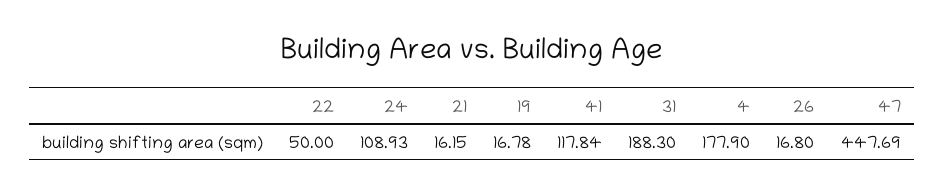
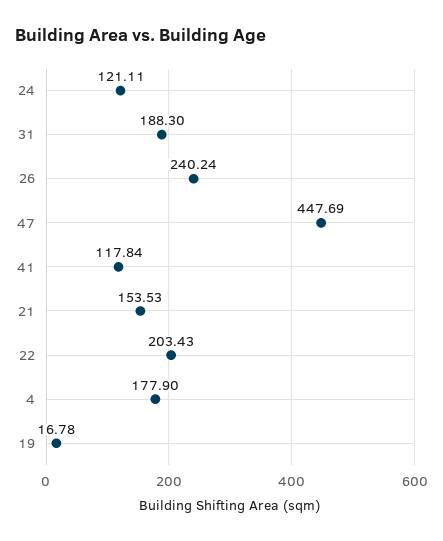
22: 50 -> 203.43
24: 108.93 -> 121.11
21: 16.15 -> 153.53
26: 16.8 -> 240.24

